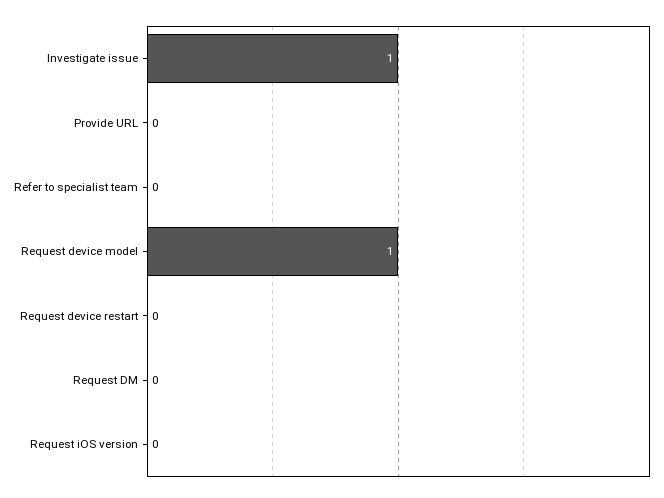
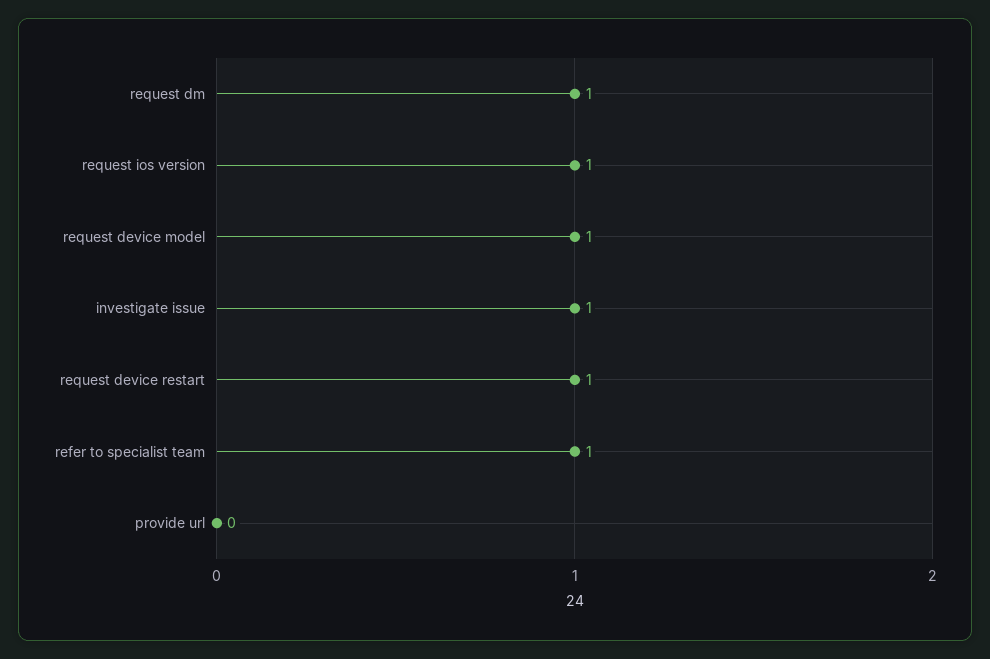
Refer to specialist team: 0 -> 1
Request device restart: 0 -> 1
Request DM: 0 -> 1
Request iOS version: 0 -> 1

